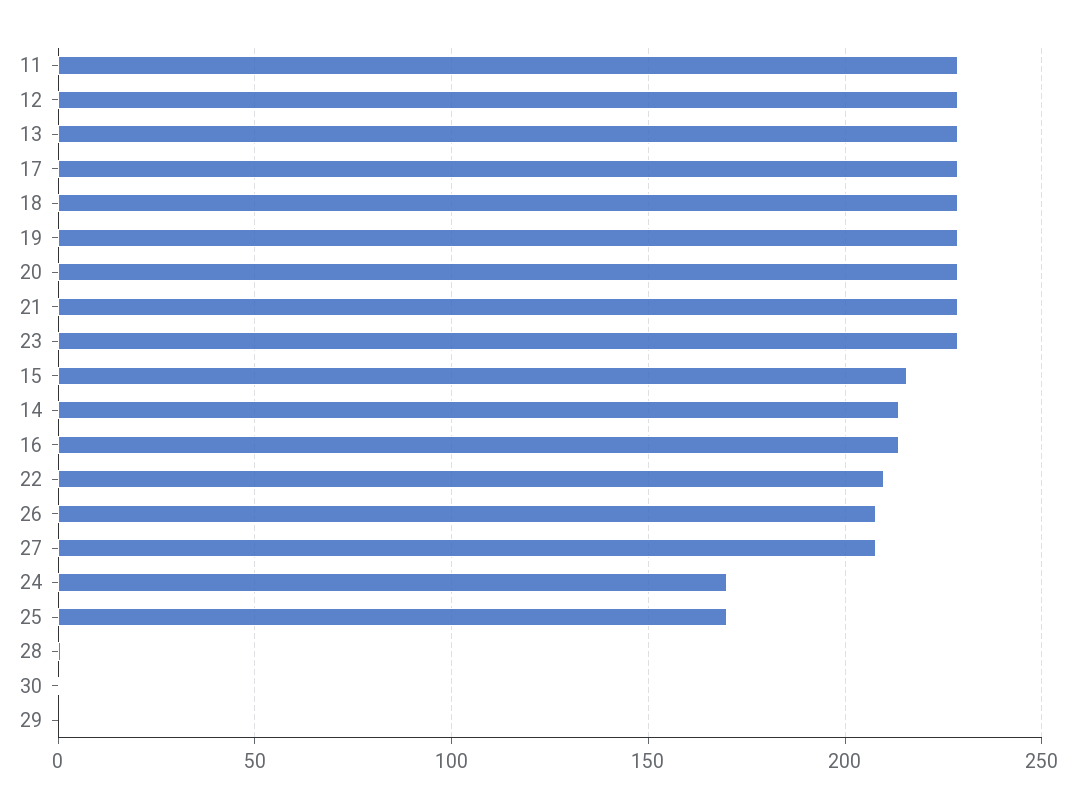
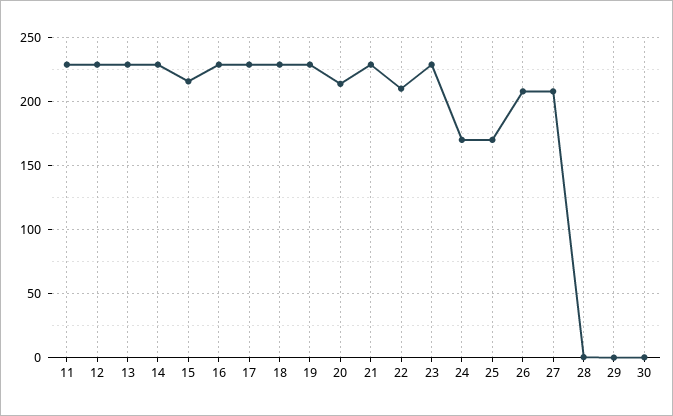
20: 230 -> 215
14: 215 -> 230
16: 215 -> 230

